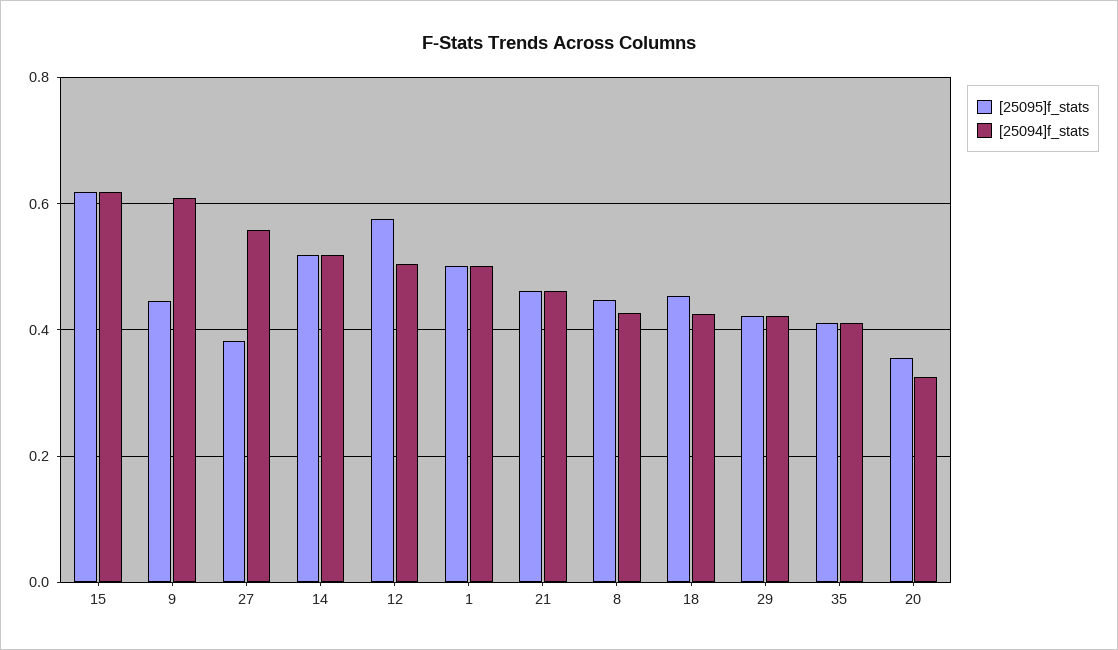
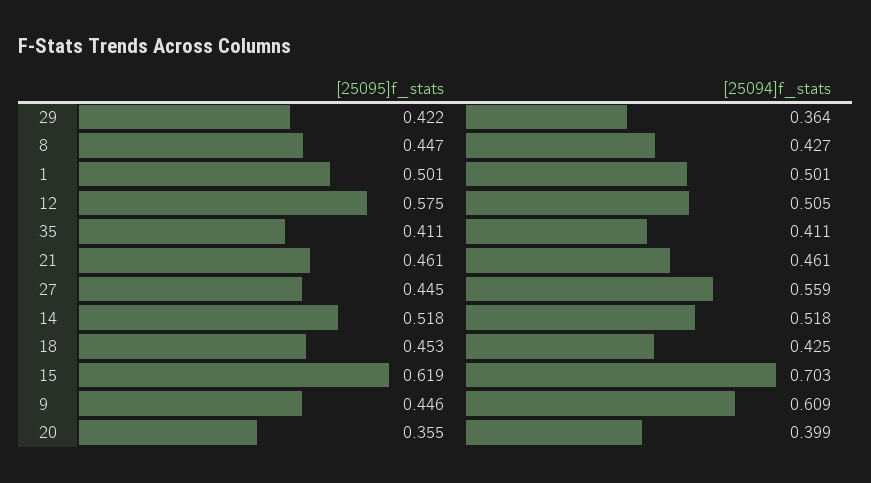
[25094]f_stats, 15: 0.62 -> 0.703
[25095]f_stats, 27: 0.38 -> 0.445
[25094]f_stats, 29: 0.42 -> 0.364
[25094]f_stats, 20: 0.32 -> 0.399

